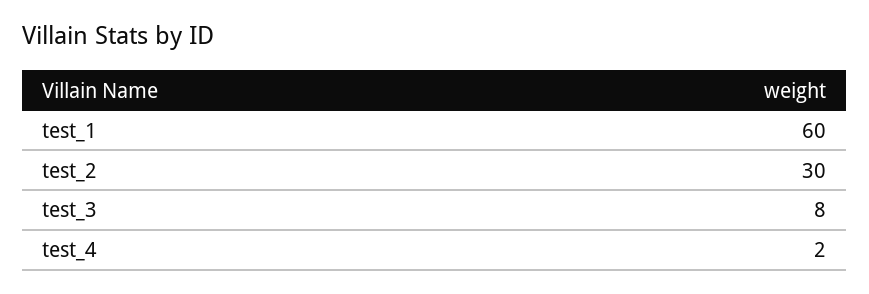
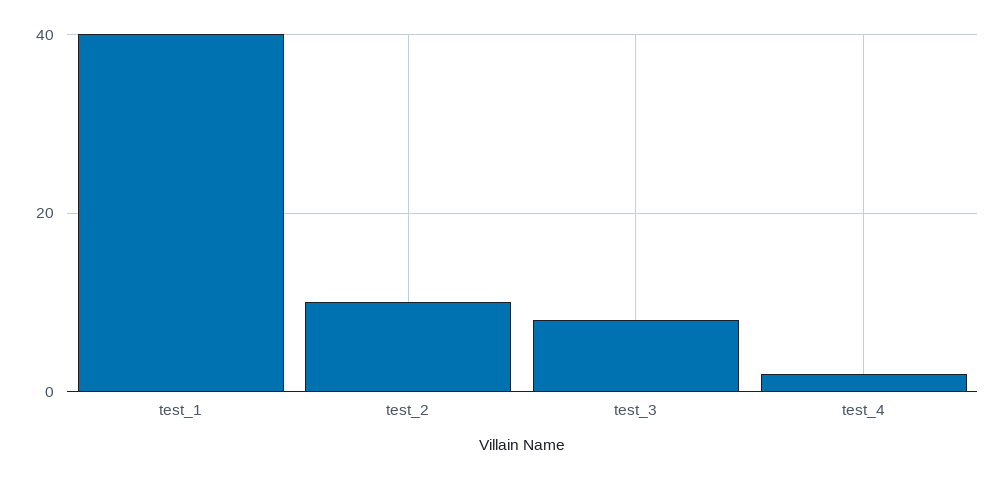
test_1: 60 -> 40
test_2: 30 -> 10

